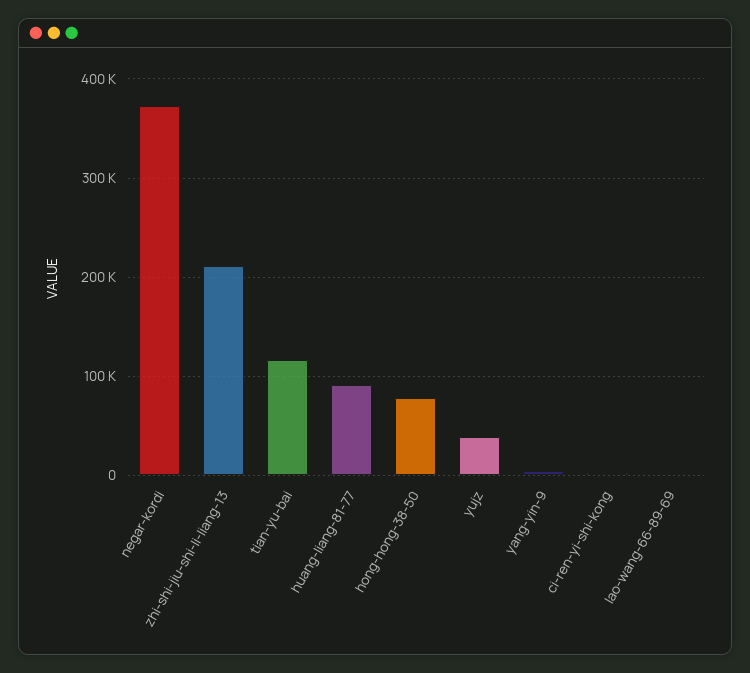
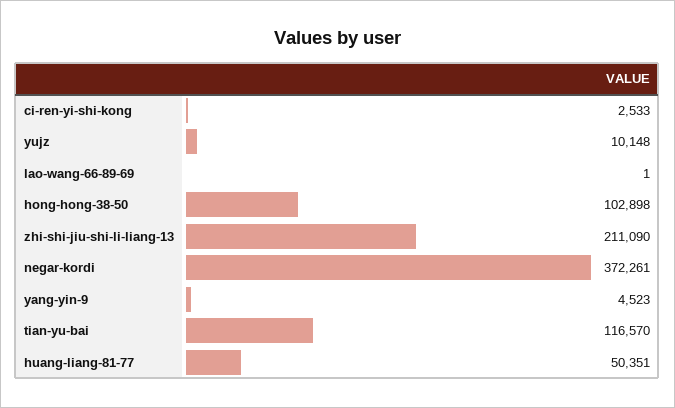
huang-liang-81-77: 90000 -> 50351
hong-hong-38-50: 80000 -> 102898
yujz: 40000 -> 10148

